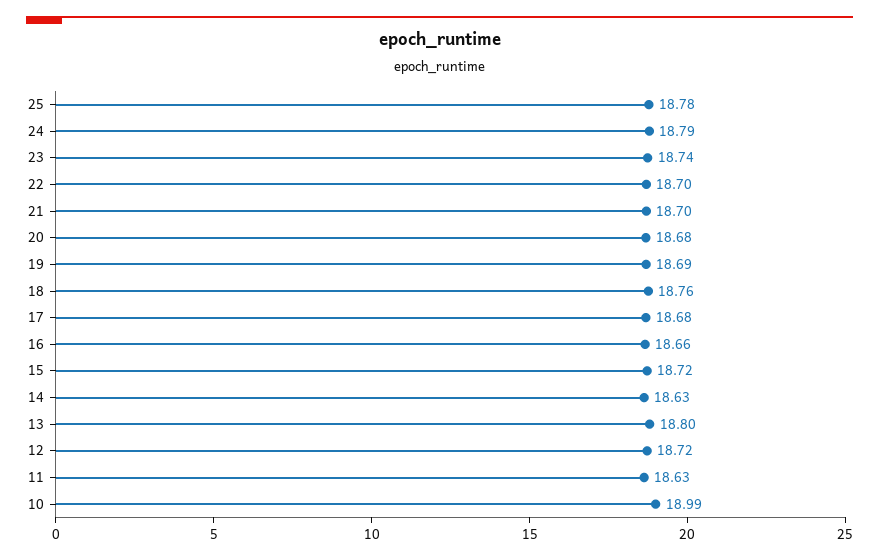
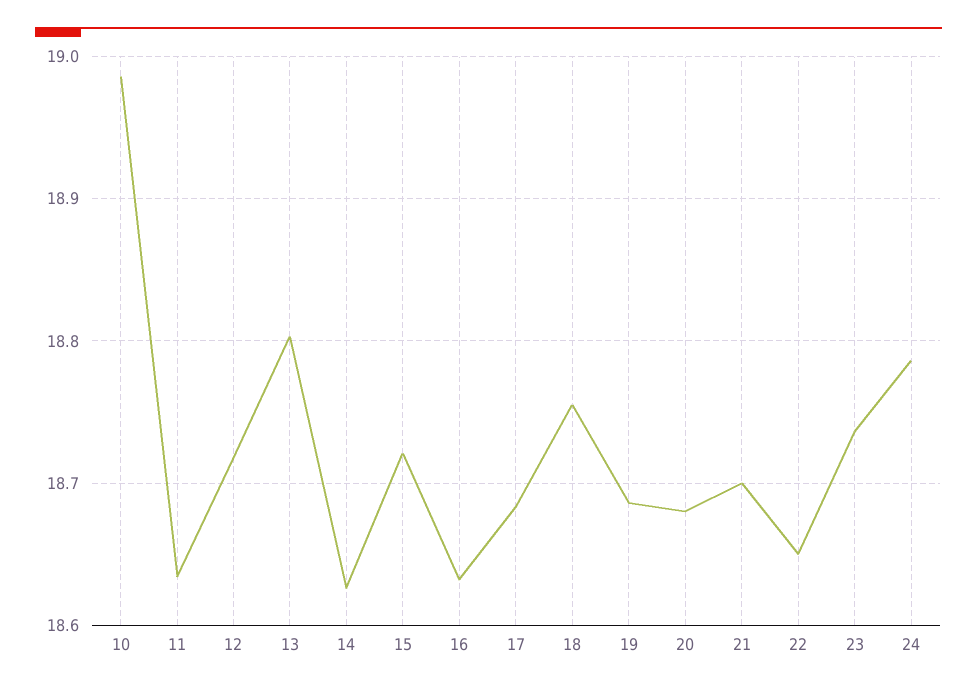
25: 18.78 -> none
22: 18.7 -> 18.65
16: 18.66 -> 18.63

